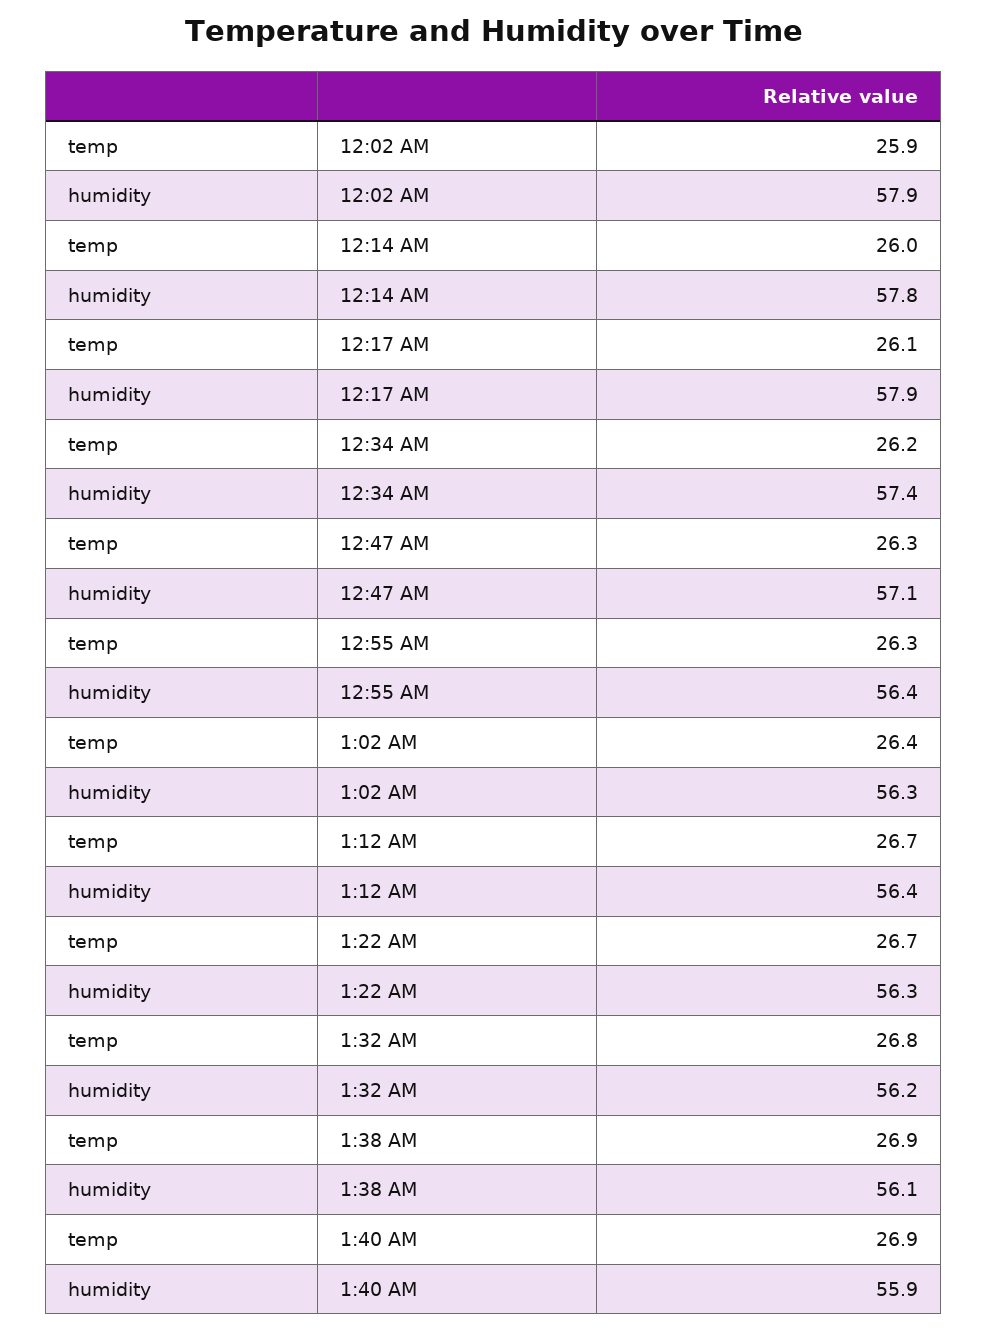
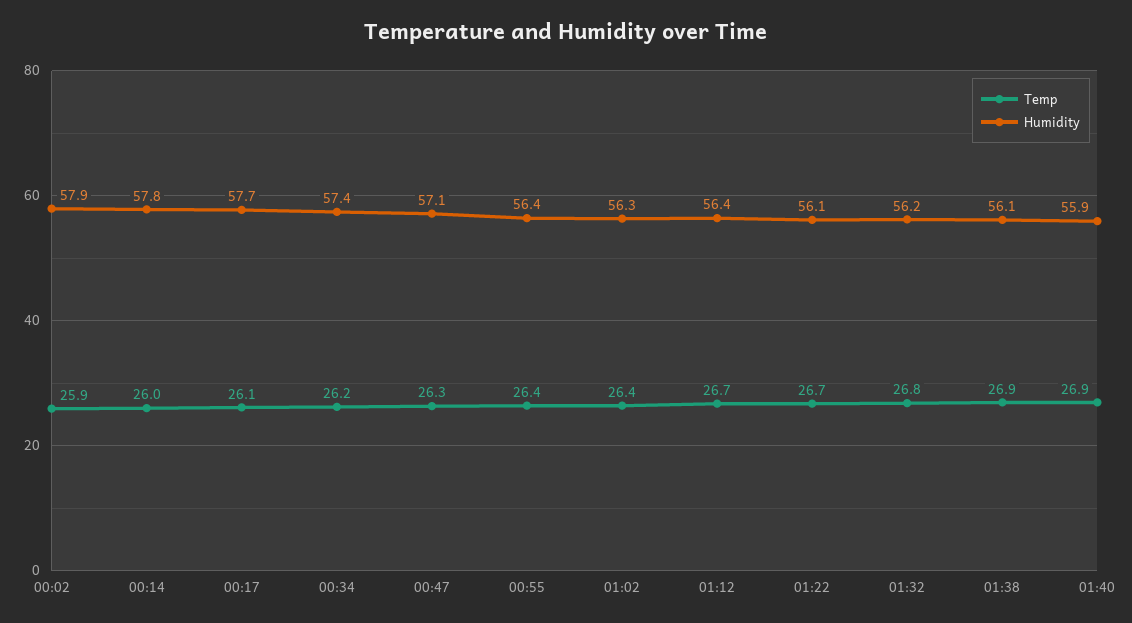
humidity, 12:17 AM: 57.9 -> 57.7
temp, 12:55 AM: 26.3 -> 26.4
humidity, 1:22 AM: 56.3 -> 56.1

